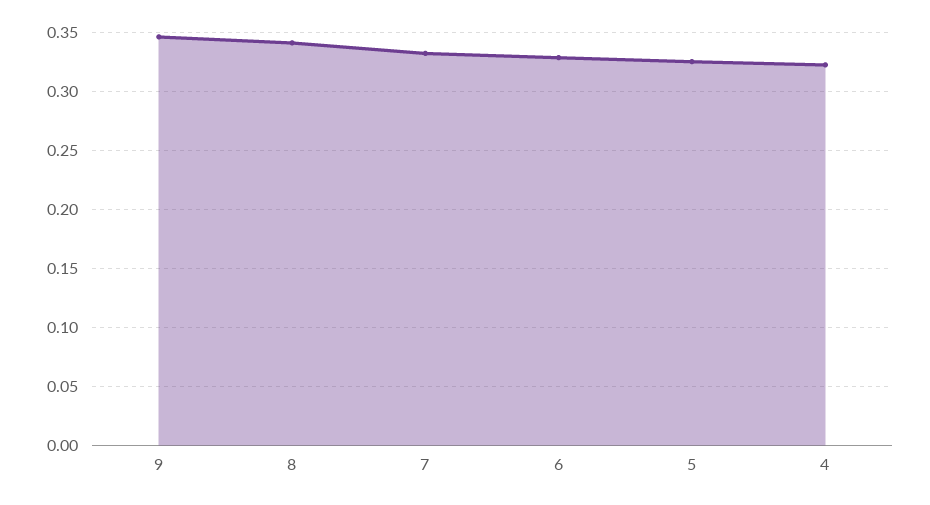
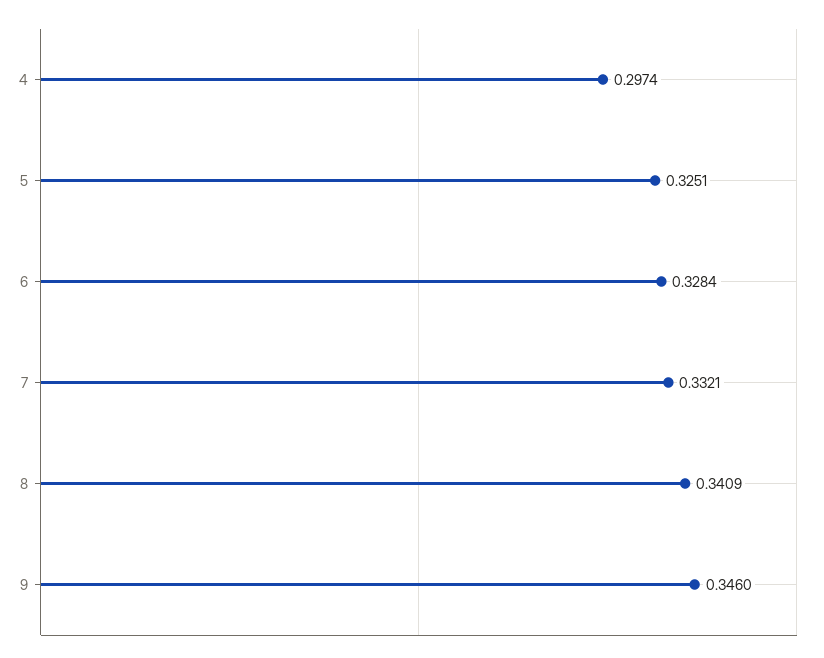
4: 0.32 -> 0.2974

